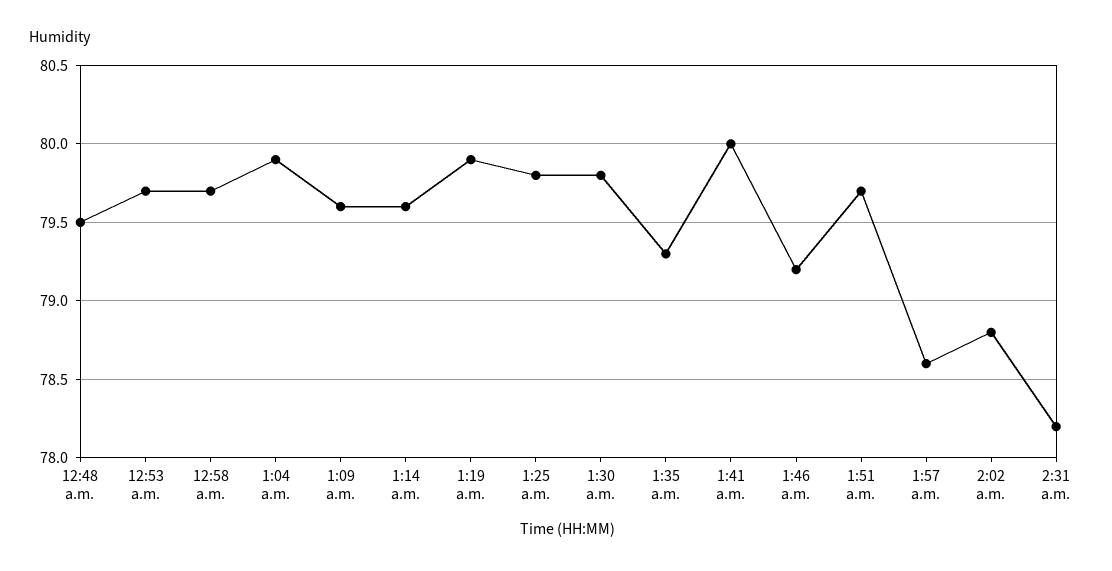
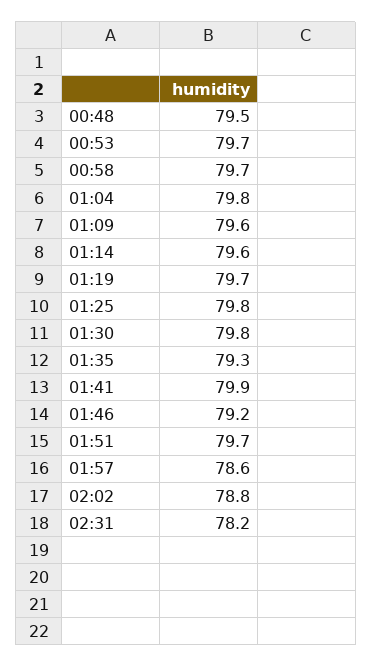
1:04 a.m.: 79.9 -> 79.8
1:19 a.m.: 79.9 -> 79.7
1:41 a.m.: 80 -> 79.9

